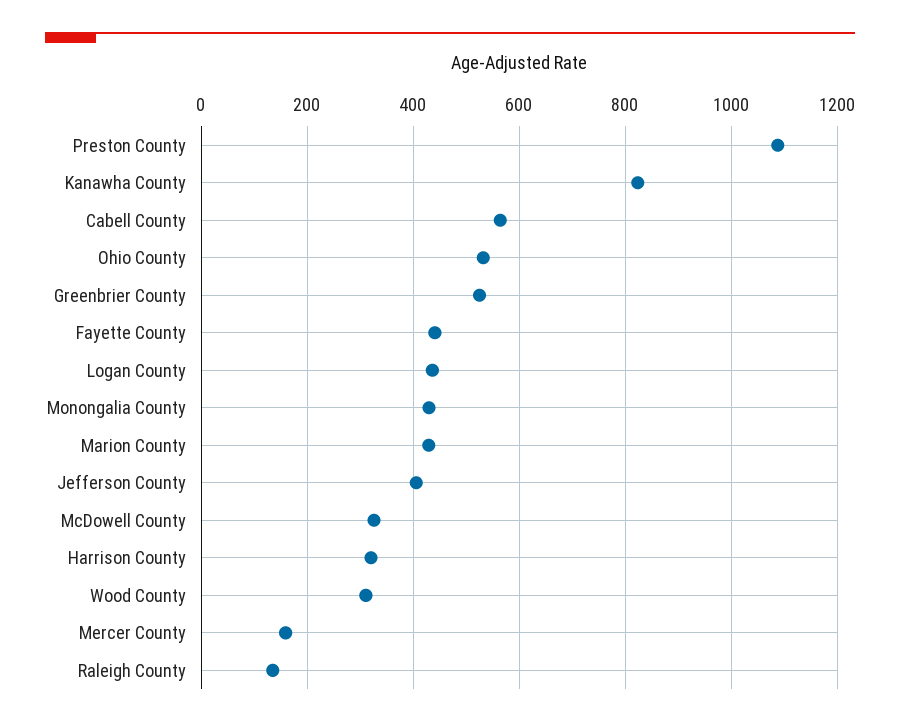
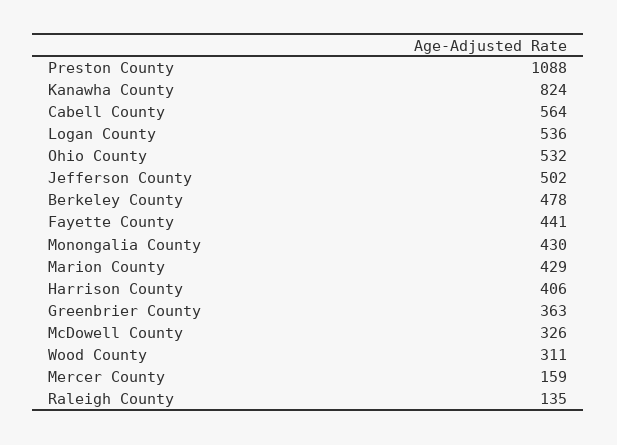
Greenbrier County: 520 -> 363
Logan County: 440 -> 536
Jefferson County: 400 -> 502
Harrison County: 320 -> 406
Berkeley County: none -> 478

